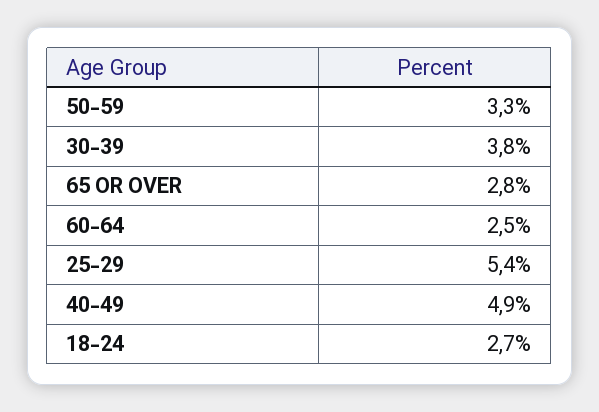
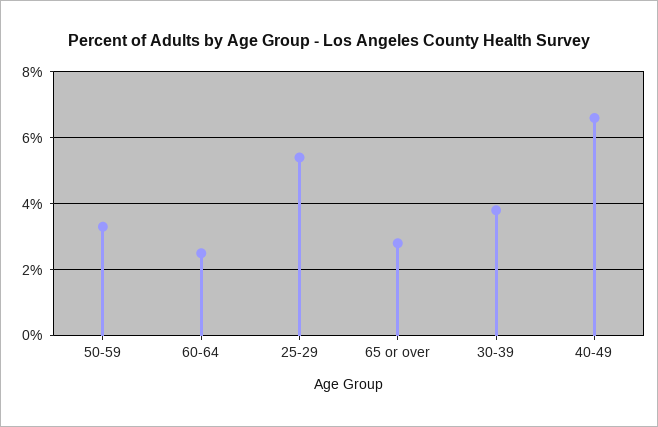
40-49: 4.9 -> 6.5
18-24: 2.7 -> none

